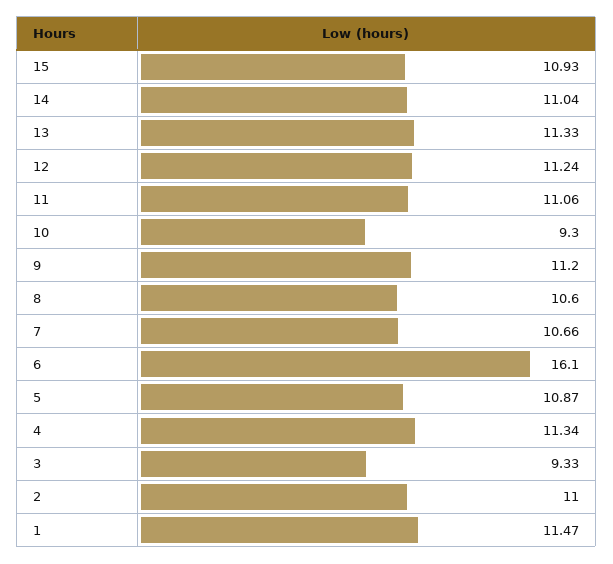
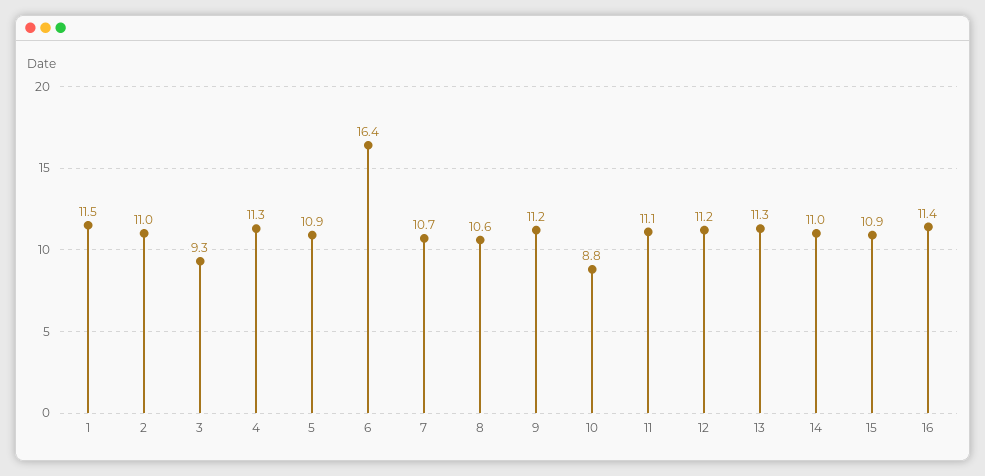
10: 9.3 -> 8.8
6: 16.1 -> 16.4
16: none -> 11.4

